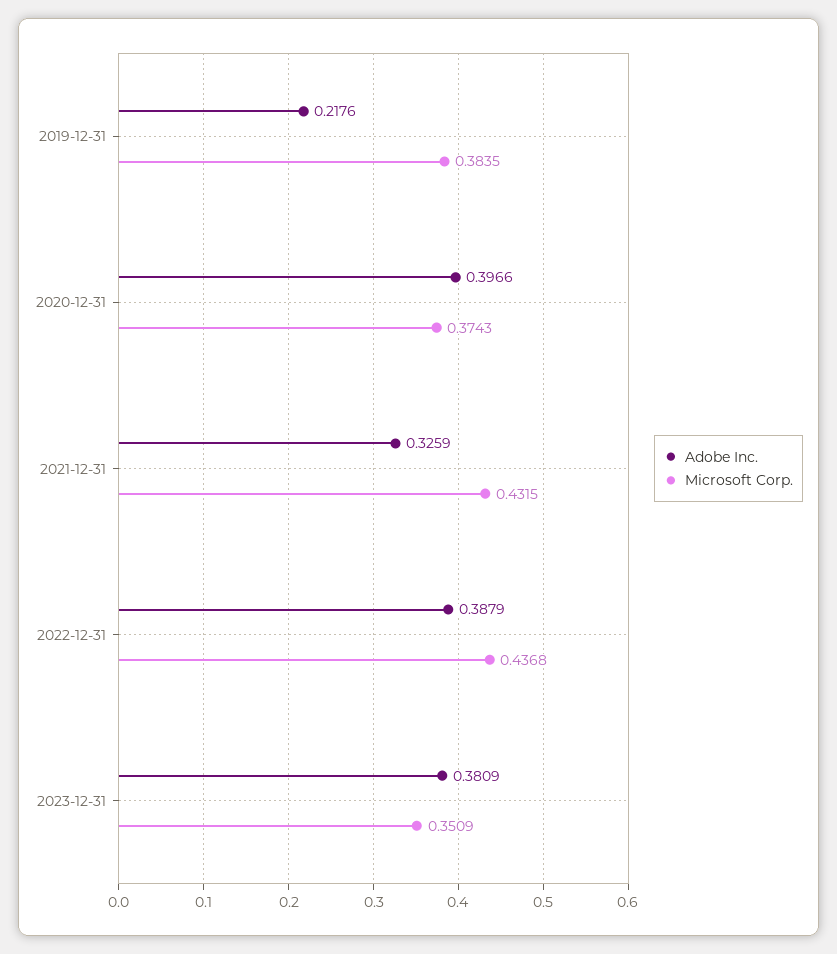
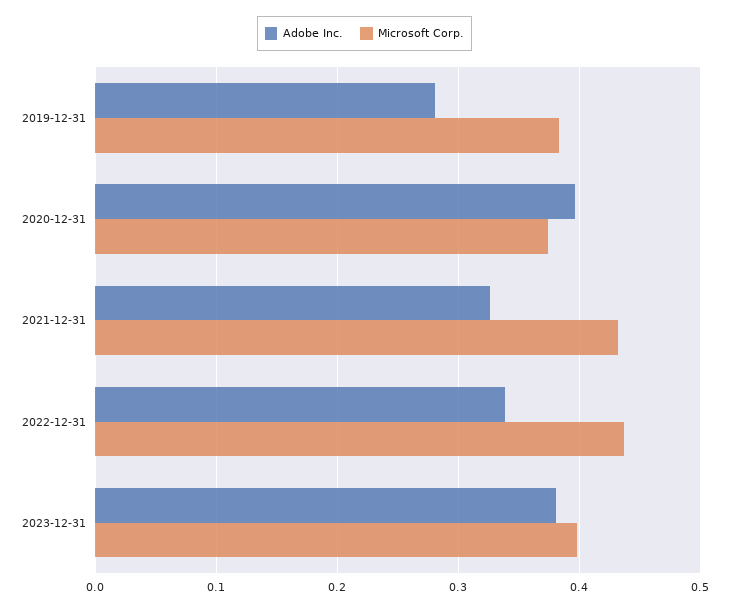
Adobe Inc., 2019-12-31: 0.2176 -> 0.28
Adobe Inc., 2022-12-31: 0.3879 -> 0.34
Microsoft Corp., 2023-12-31: 0.3509 -> 0.4

